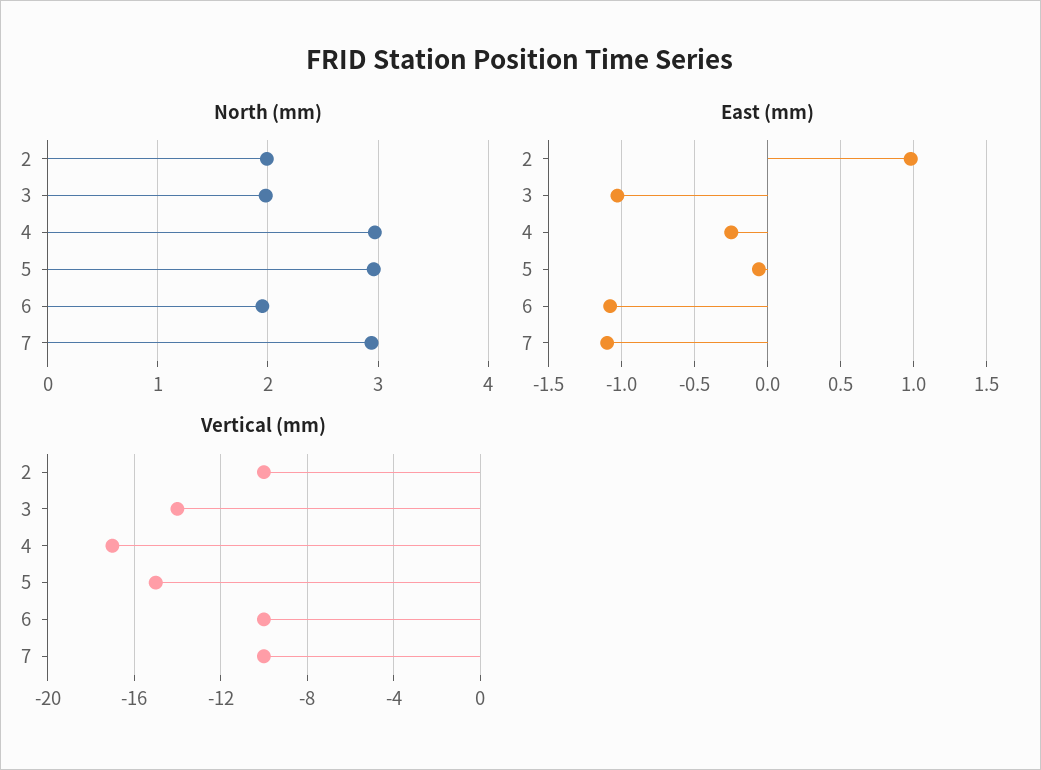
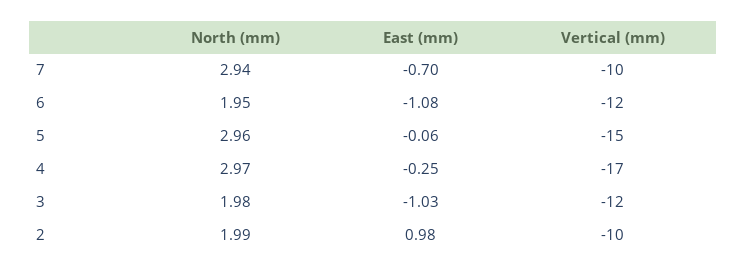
East (mm), 7: -1.1 -> -0.7
Vertical (mm), 3: -14 -> -12
Vertical (mm), 6: -10 -> -12

